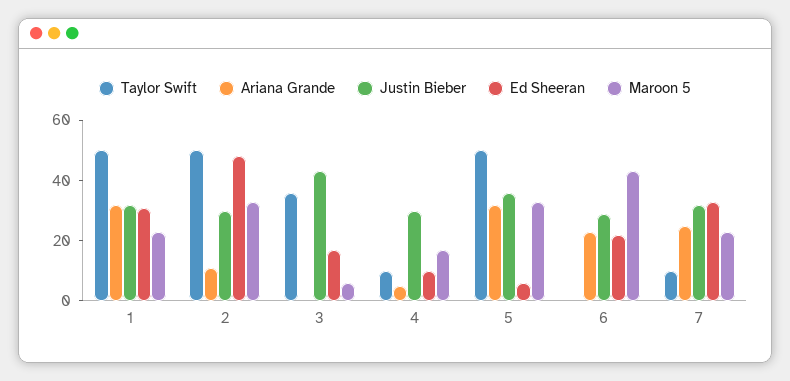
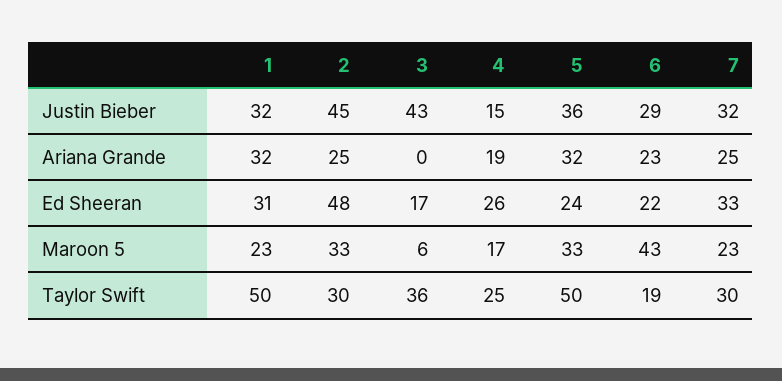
Taylor Swift, 2: 50 -> 30
Ariana Grande, 2: 10 -> 25
Justin Bieber, 2: 30 -> 45
Taylor Swift, 4: 10 -> 25
Ariana Grande, 4: 5 -> 19
Justin Bieber, 4: 30 -> 15
Ed Sheeran, 4: 10 -> 26
Ed Sheeran, 5: 5 -> 24
Taylor Swift, 6: 0 -> 19
Taylor Swift, 7: 10 -> 30

